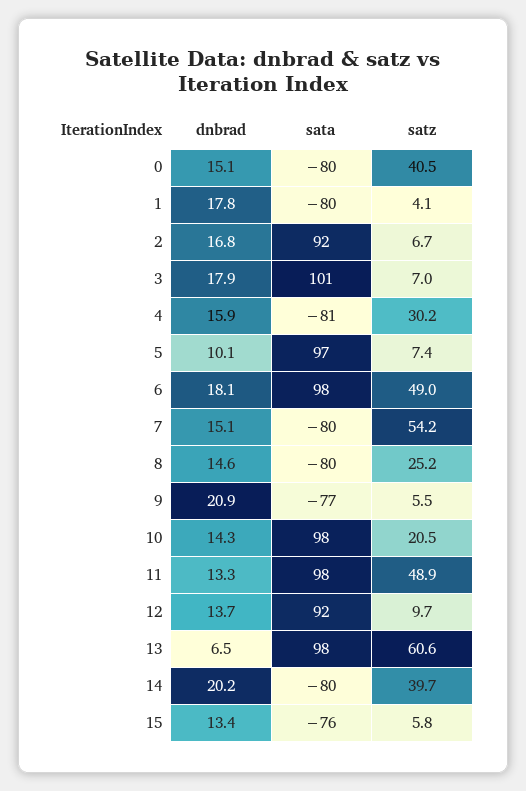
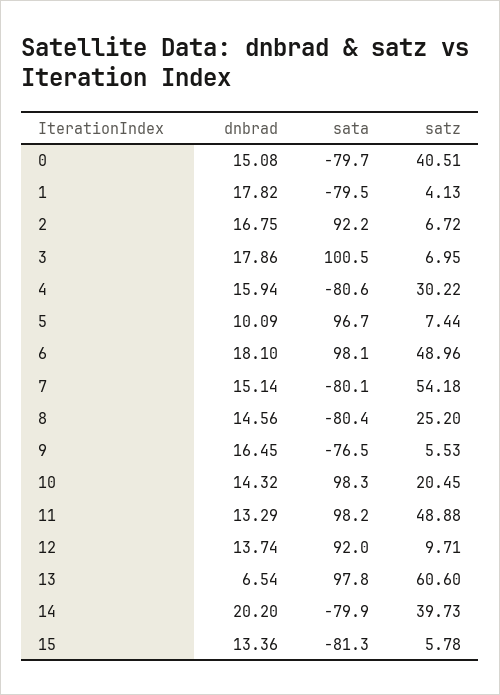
dnbrad, 9: 20.9 -> 16.45
sata, 15: -76 -> -81.3

